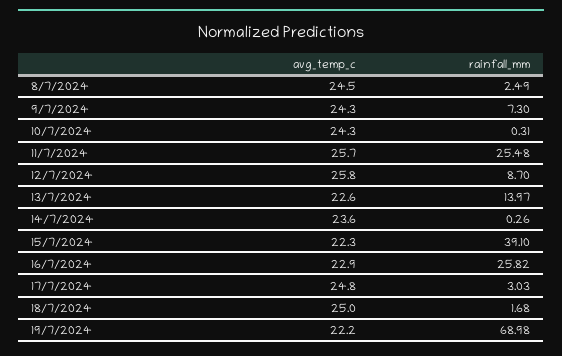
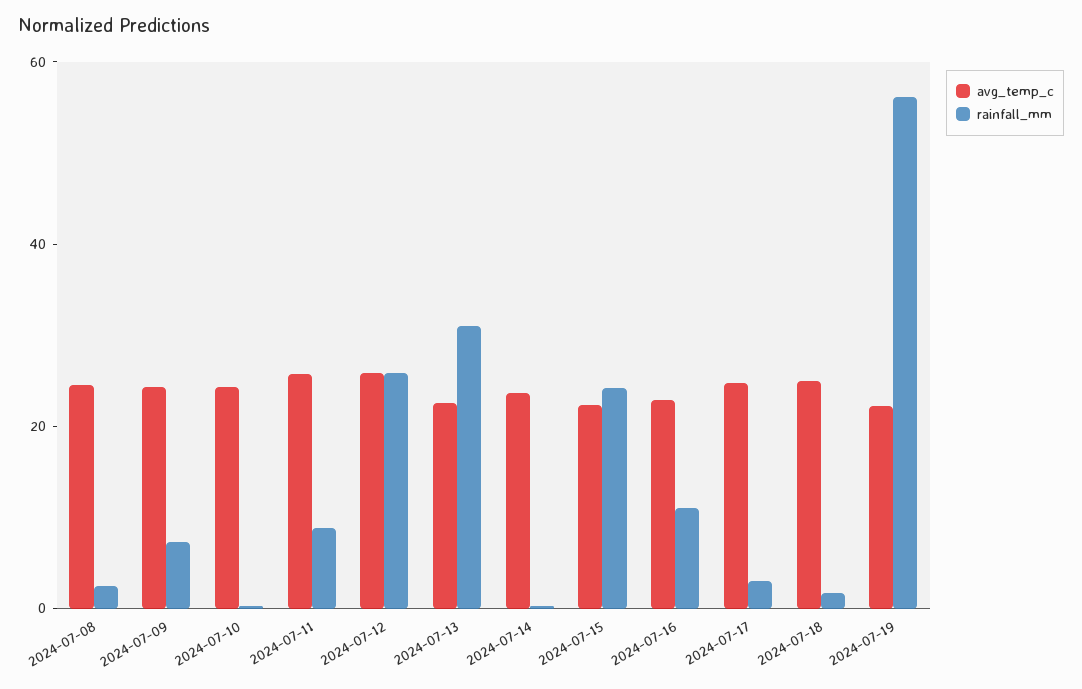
rainfall_mm, 11/7/2024: 25.48 -> 10
rainfall_mm, 12/7/2024: 8.7 -> 25
rainfall_mm, 13/7/2024: 13.97 -> 30
rainfall_mm, 15/7/2024: 39.1 -> 25
rainfall_mm, 16/7/2024: 25.82 -> 10
rainfall_mm, 19/7/2024: 68.98 -> 55

